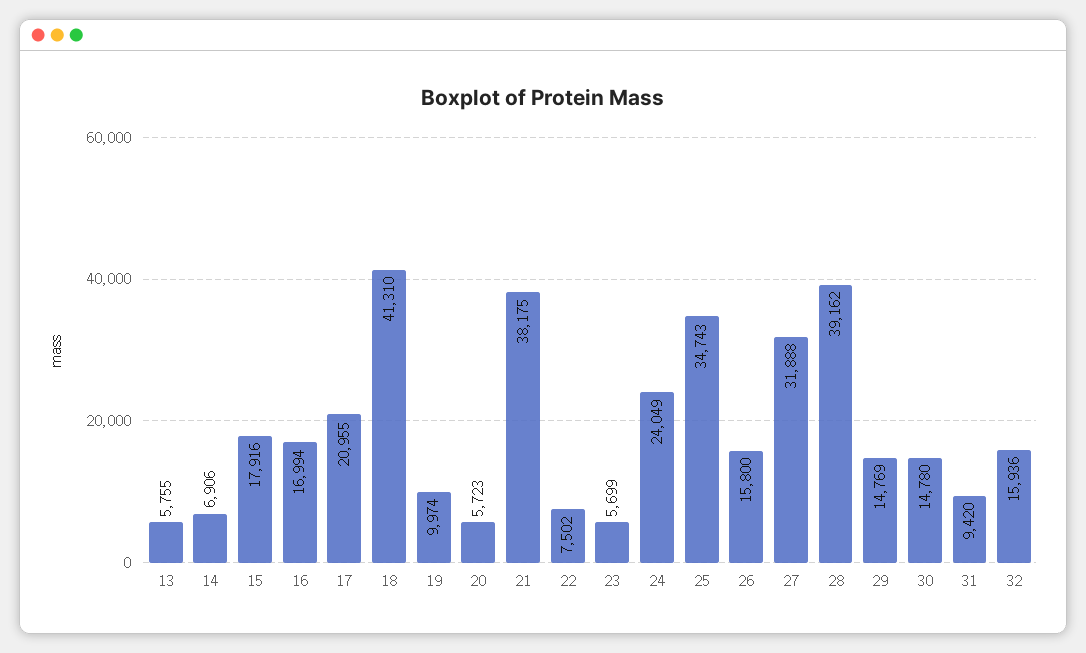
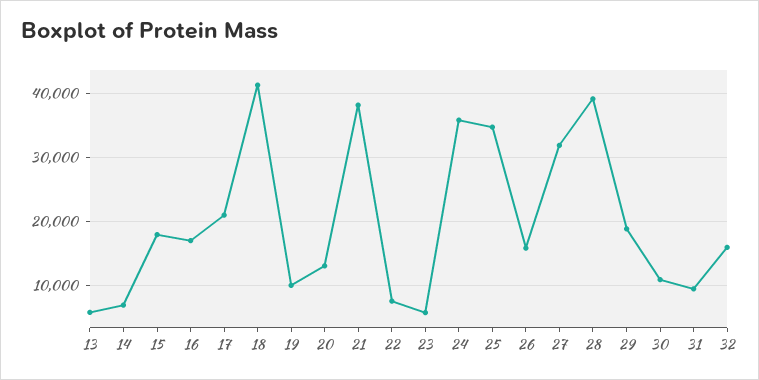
20: 5723 -> 13000
24: 24049 -> 36000
29: 14769 -> 19000
30: 14780 -> 11000

